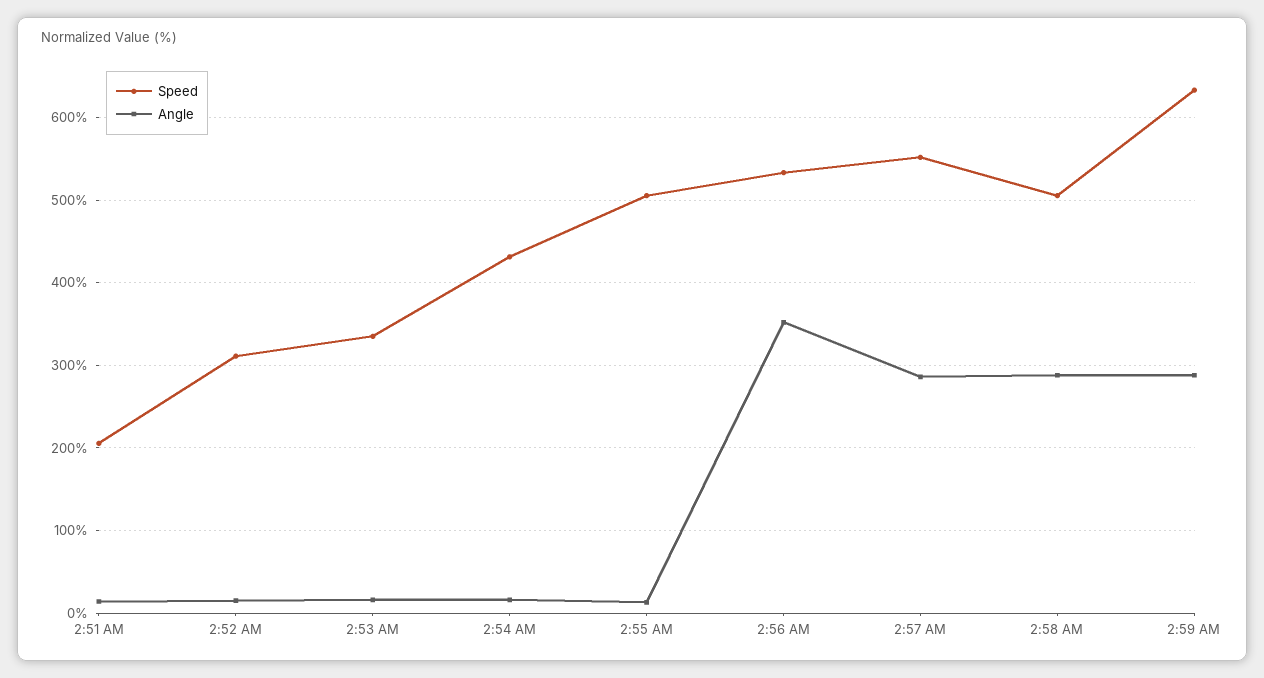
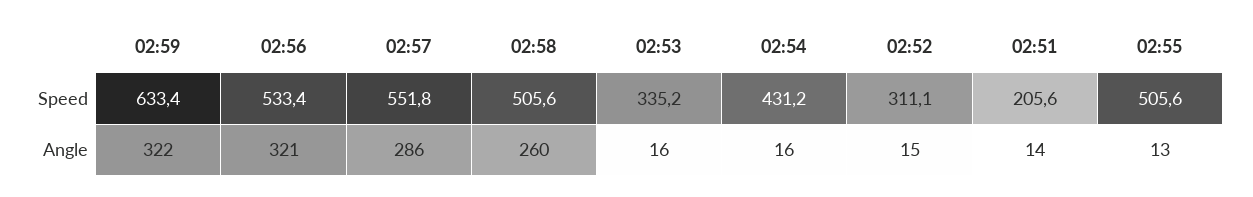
Angle, 2:56 AM: 350 -> 321
Angle, 2:58 AM: 290 -> 260
Angle, 2:59 AM: 290 -> 322

